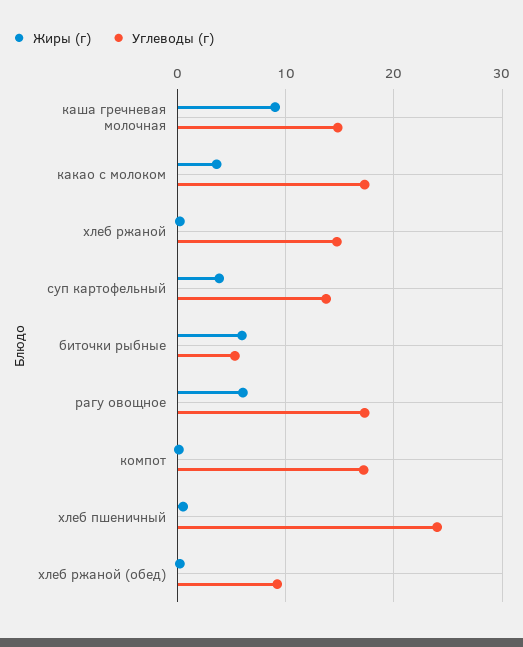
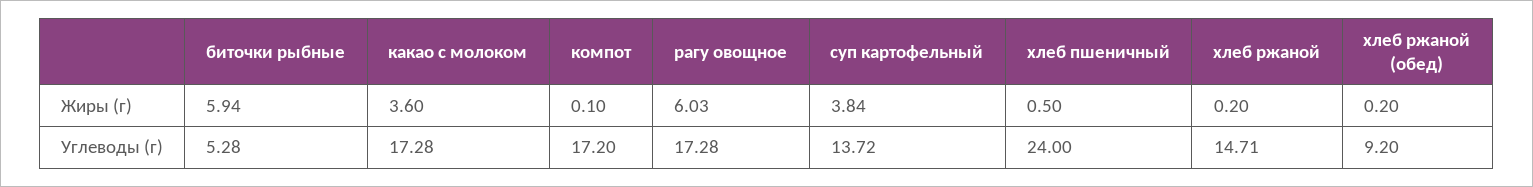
Жиры (г), каша гречневая молочная: 9 -> none
Углеводы (г), каша гречневая молочная: 15 -> none

